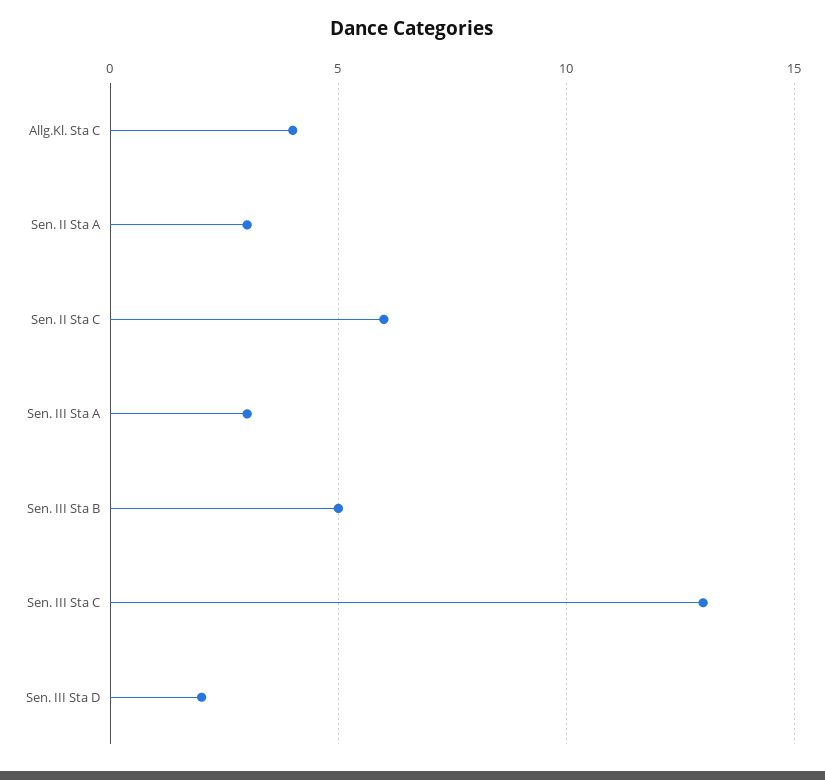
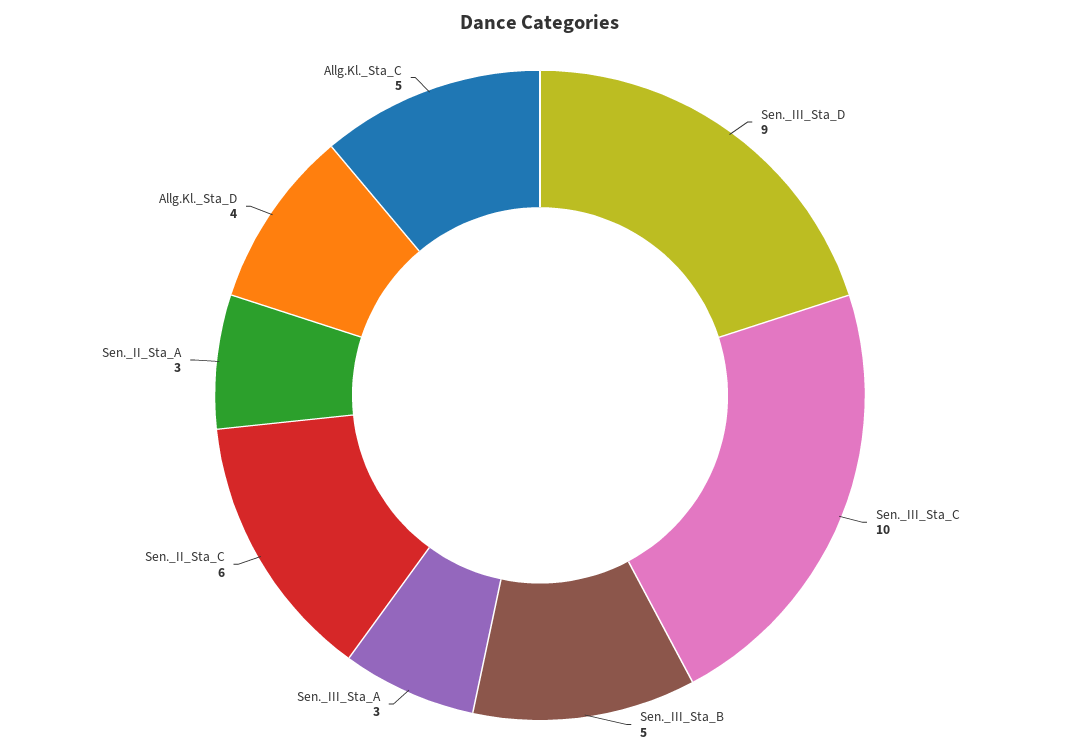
Allg.Kl. Sta C: 4 -> 5
Sen. III Sta C: 13 -> 10
Sen. III Sta D: 2 -> 9
Allg.Kl._Sta_D: none -> 4

